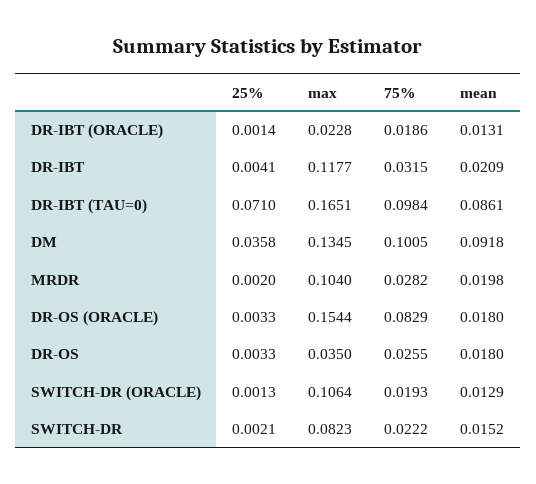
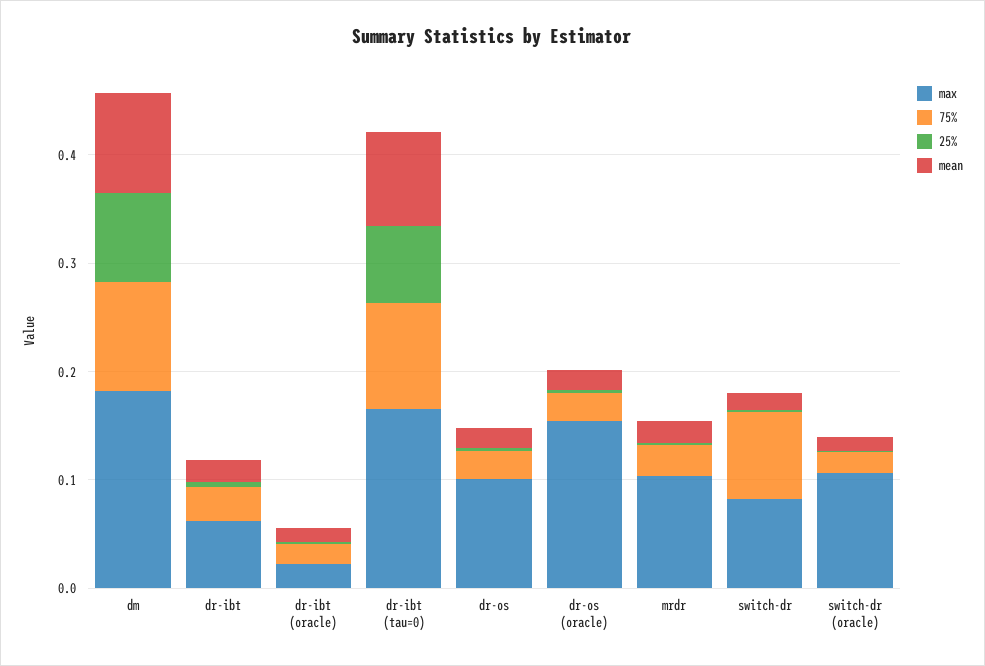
max, DR-IBT: 0.1177 -> 0.06
25%, DM: 0.0358 -> 0.08
max, DM: 0.1345 -> 0.18
75%, DR-OS (ORACLE): 0.0829 -> 0.02
max, DR-OS: 0.035 -> 0.1
75%, SWITCH-DR: 0.0222 -> 0.08

